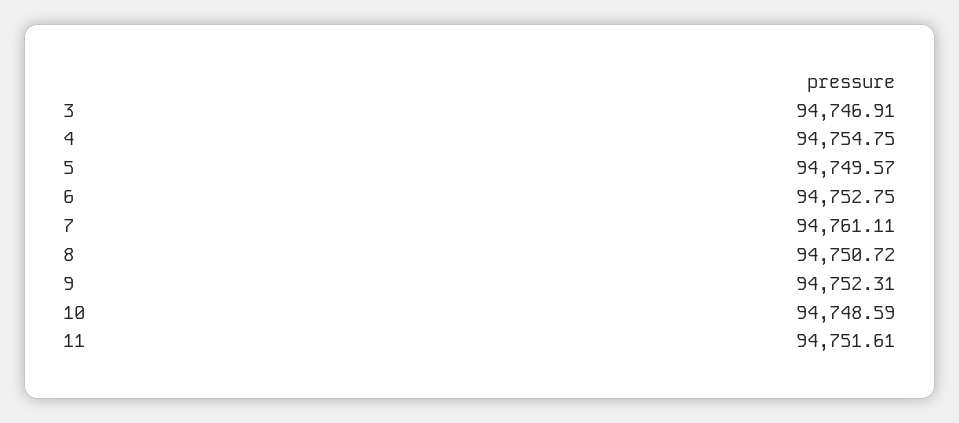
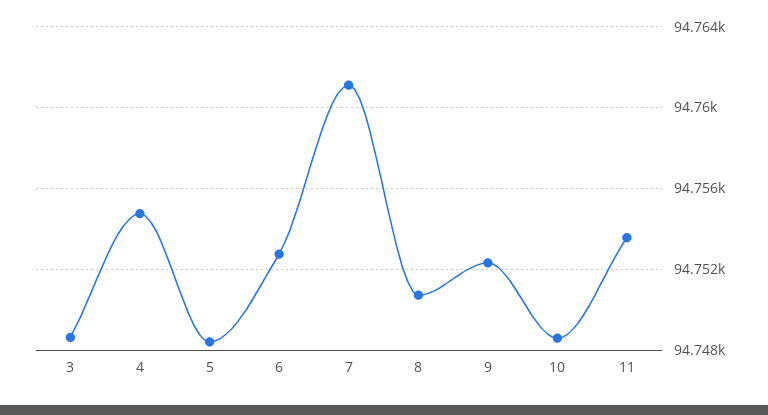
3: 94746.91 -> 94748.5
5: 94749.57 -> 94748.5
11: 94751.61 -> 94753.5

